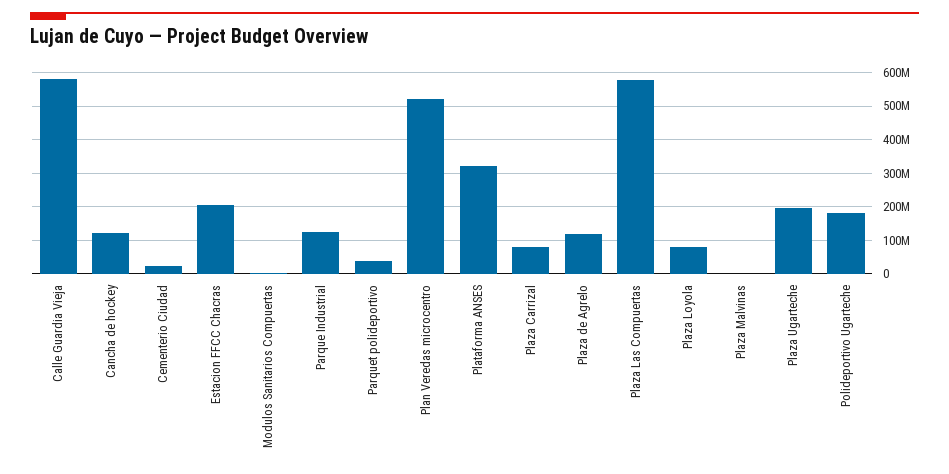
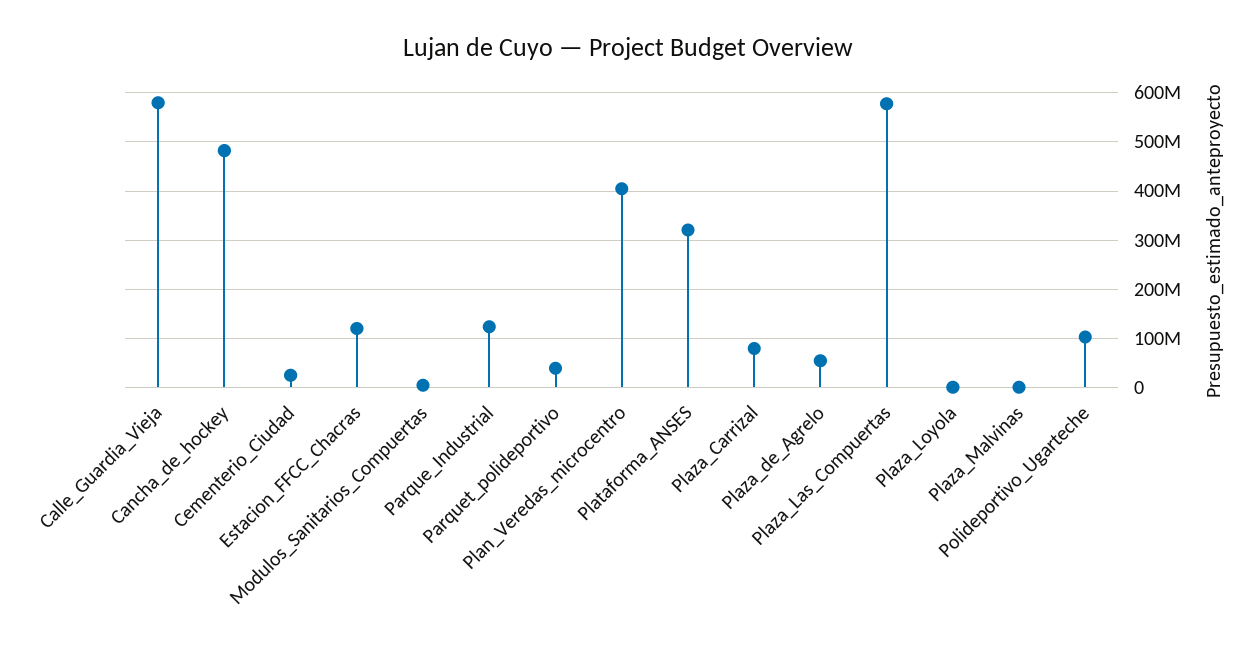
Cancha de hockey: 120000000 -> 480000000
Estacion FFCC Chacras: 200000000 -> 120000000
Plan Veredas microcentro: 520000000 -> 400000000
Plaza de Agrelo: 120000000 -> 60000000
Plaza Loyola: 80000000 -> 0
Plaza Ugarteche: 200000000 -> none
Polideportivo Ugarteche: 180000000 -> 100000000

